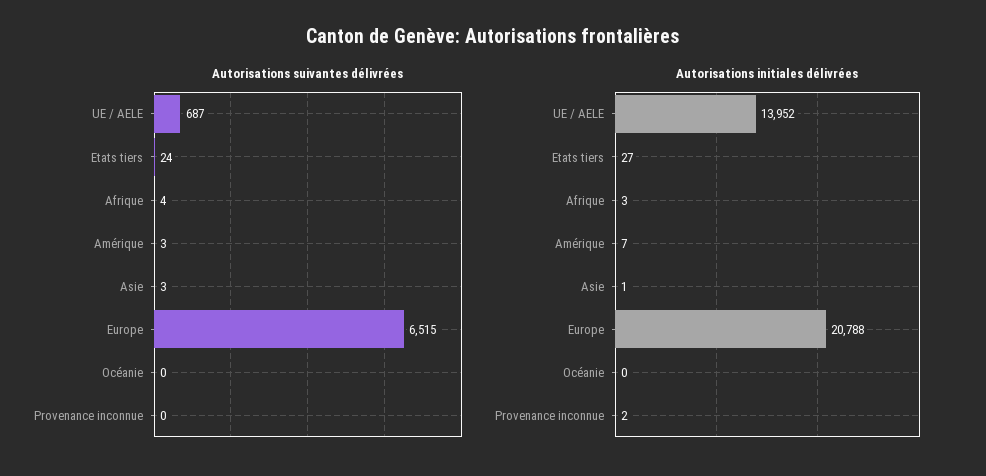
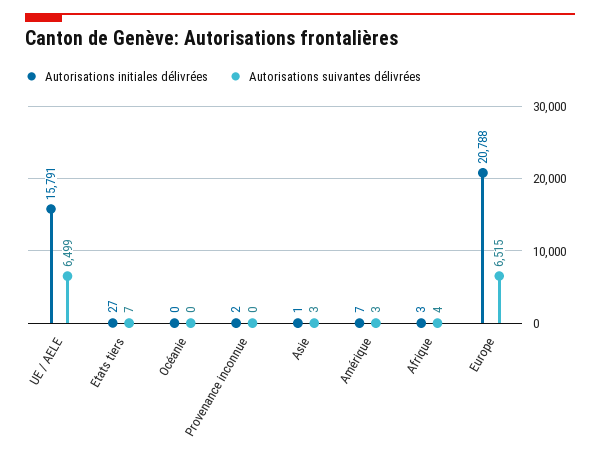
Autorisations suivantes délivrées, UE / AELE: 687 -> 6499
Autorisations suivantes délivrées, Etats tiers: 24 -> 7
Autorisations initiales délivrées, UE / AELE: 13952 -> 15791

